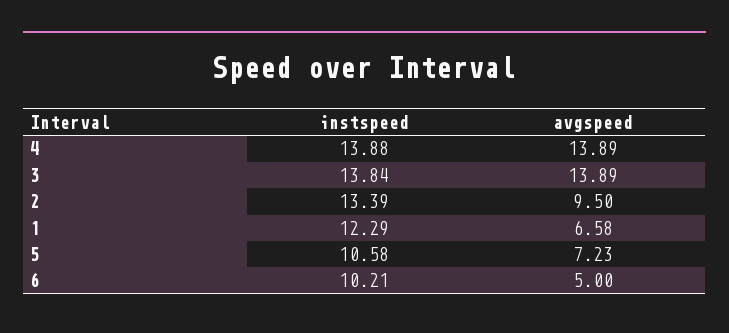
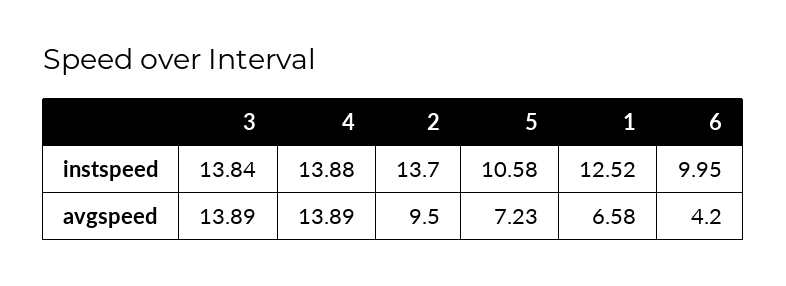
instspeed, 2: 13.39 -> 13.7
instspeed, 1: 12.29 -> 12.52
instspeed, 6: 10.21 -> 9.95
avgspeed, 6: 5 -> 4.2

